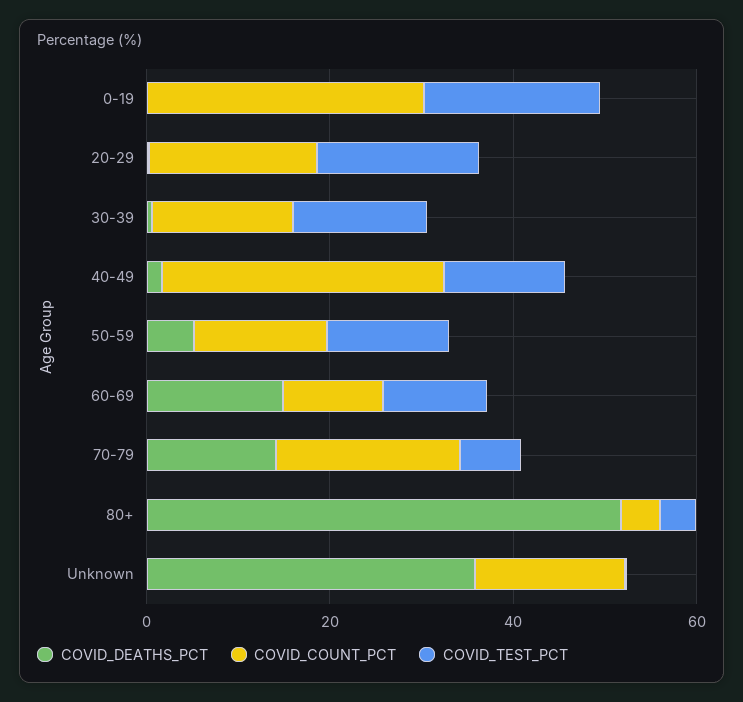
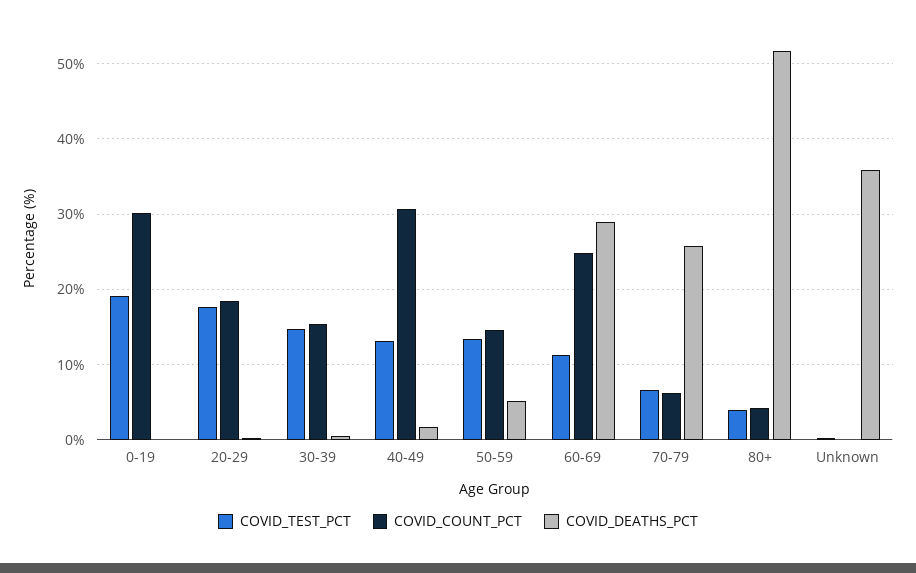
COVID_DEATHS_PCT, 60-69: 15 -> 29
COVID_COUNT_PCT, 60-69: 10 -> 25
COVID_DEATHS_PCT, 70-79: 15 -> 26
COVID_COUNT_PCT, 70-79: 20 -> 6
COVID_COUNT_PCT, Unknown: 15 -> 0

